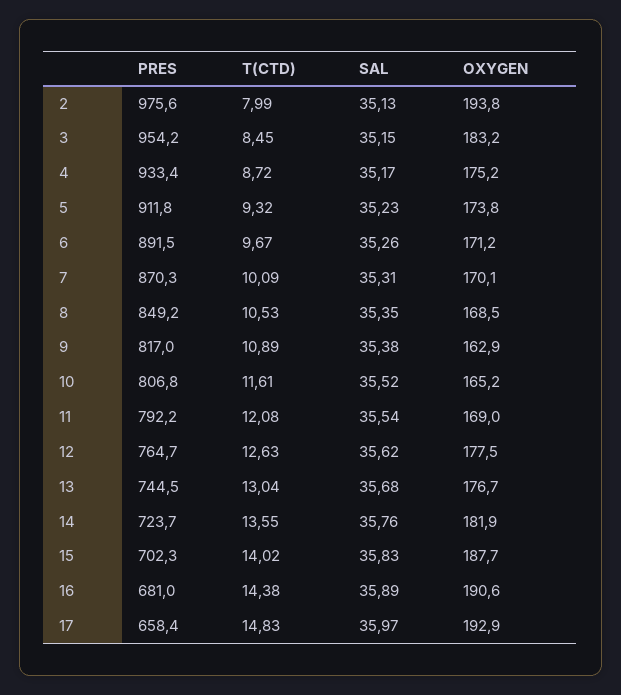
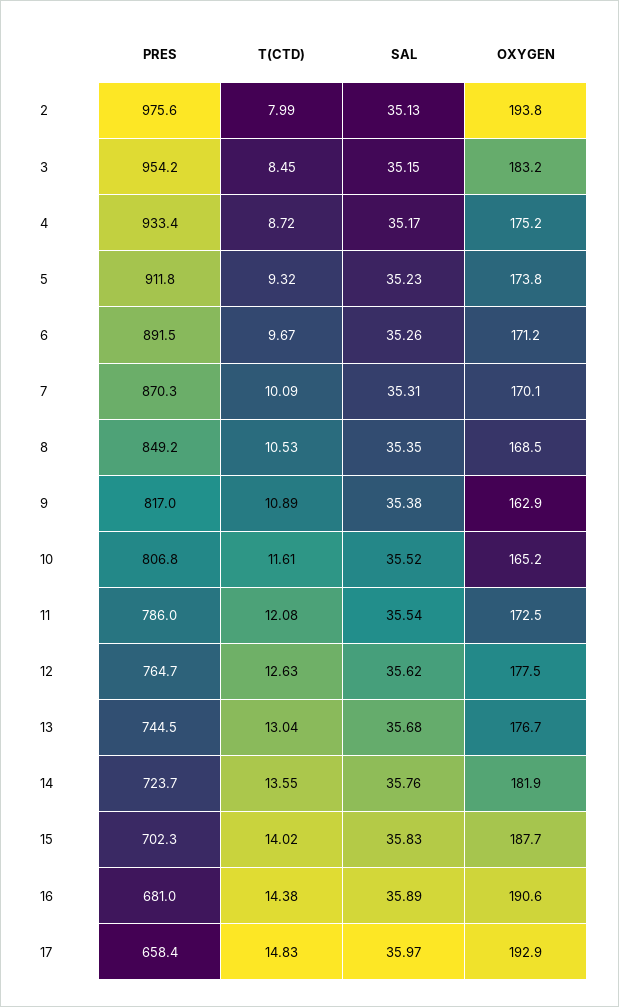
PRES, 11: 792.2 -> 786
OXYGEN, 11: 169 -> 172.5

